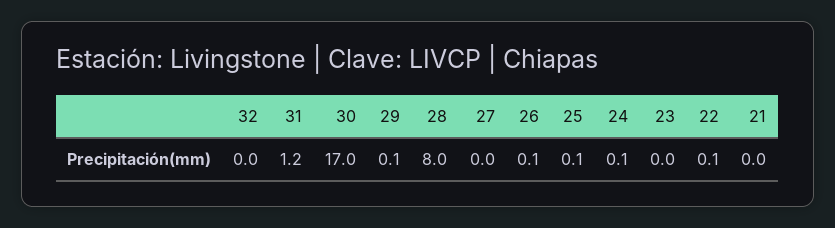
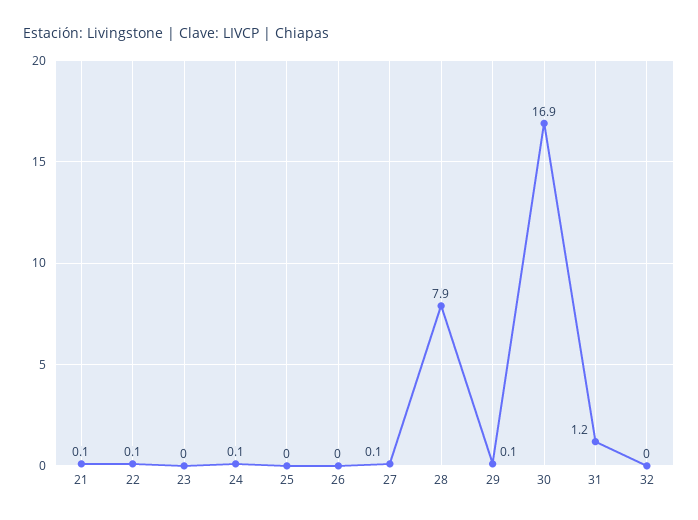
30: 17 -> 16.9
28: 8 -> 7.9
27: 0 -> 0.1
26: 0.1 -> 0
25: 0.1 -> 0
21: 0 -> 0.1

